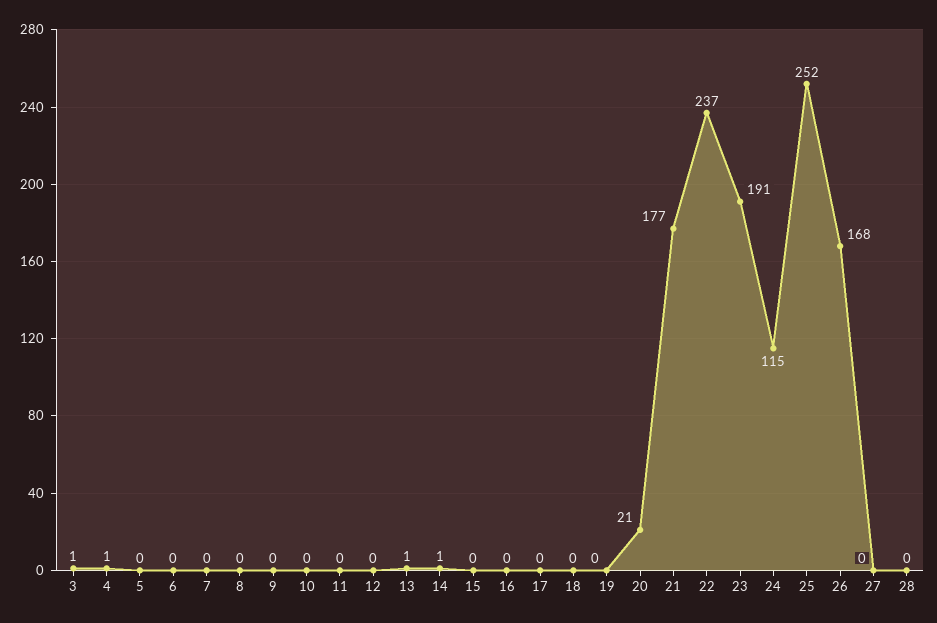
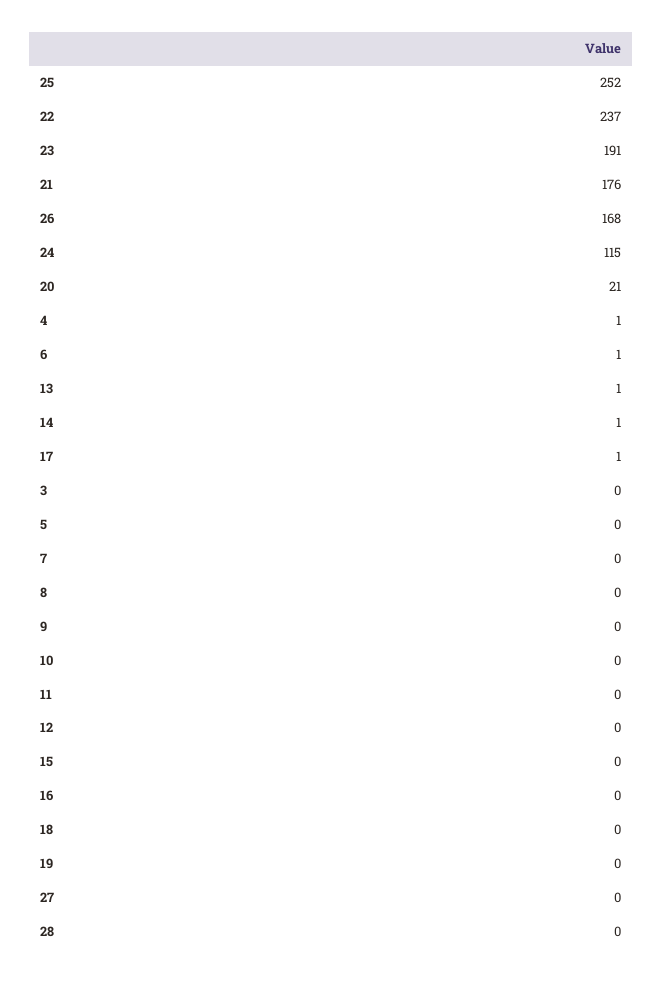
3: 1 -> 0
6: 0 -> 1
17: 0 -> 1
21: 177 -> 176

